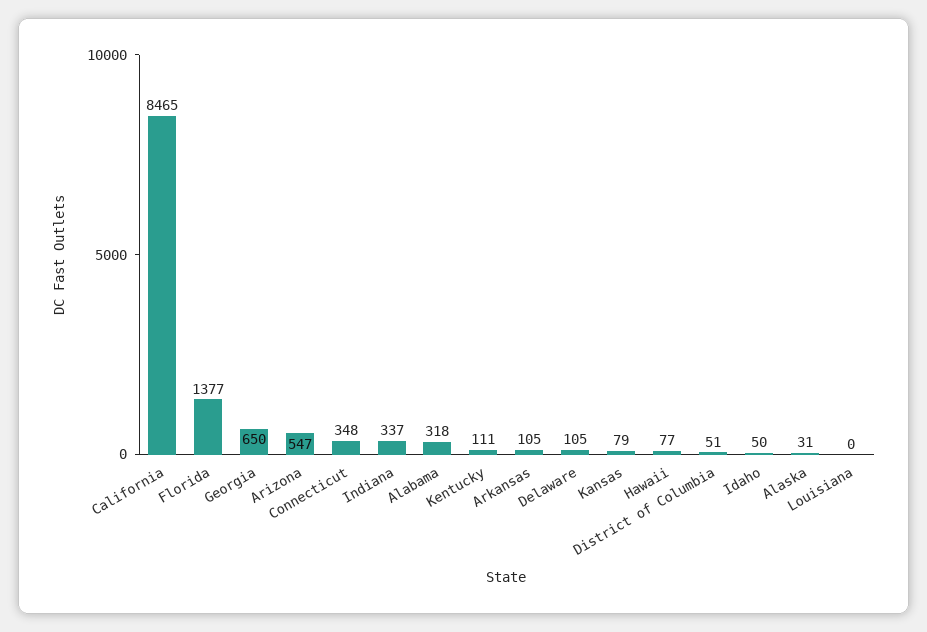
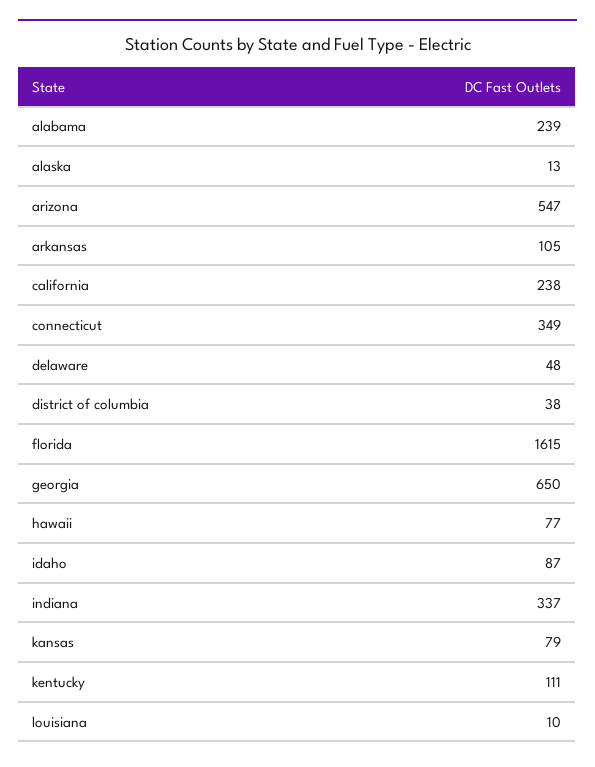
California: 8465 -> 238
Florida: 1377 -> 1615
Connecticut: 348 -> 349
Alabama: 318 -> 239
Delaware: 105 -> 48
District of Columbia: 51 -> 38
Idaho: 50 -> 87
Alaska: 31 -> 13
Louisiana: 0 -> 10

